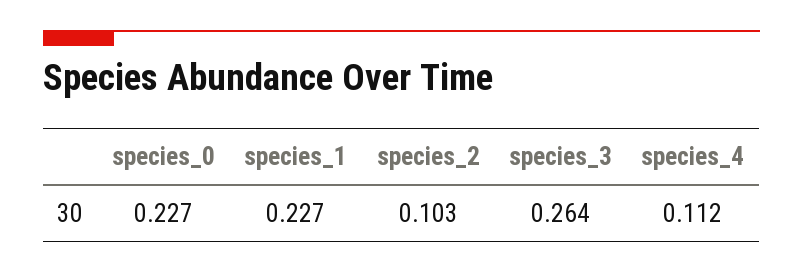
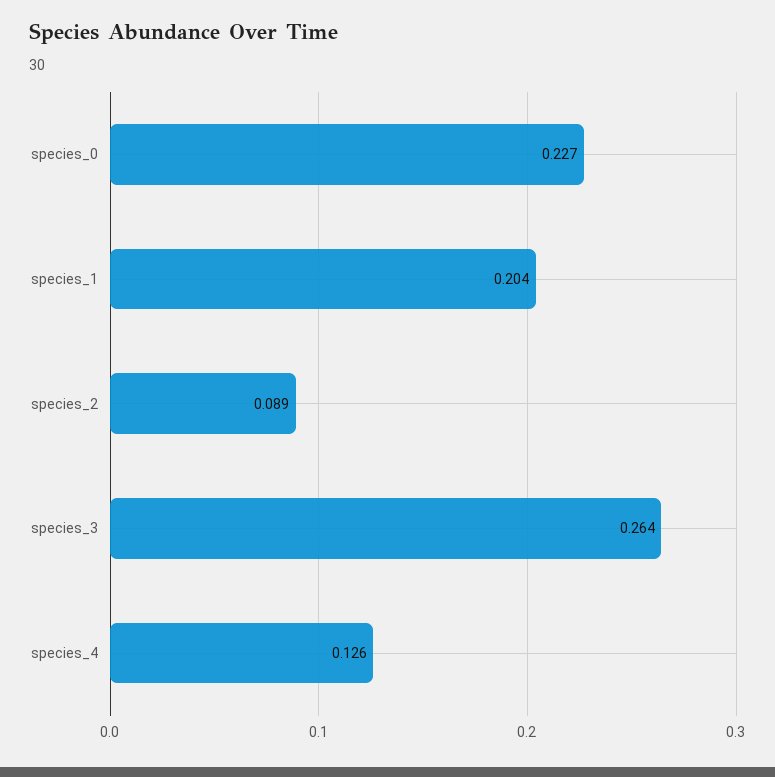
species_1: 0.227 -> 0.204
species_2: 0.103 -> 0.089
species_4: 0.112 -> 0.126

